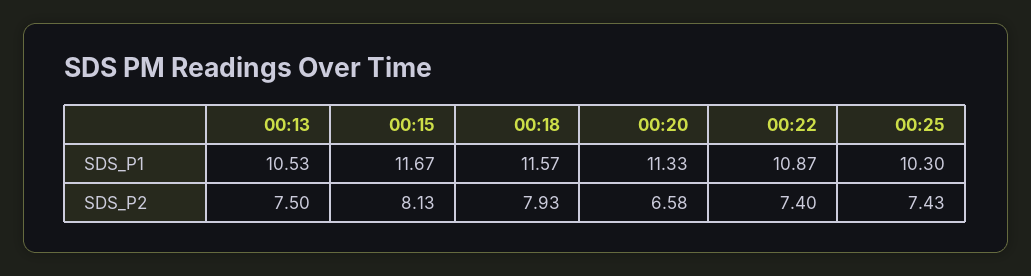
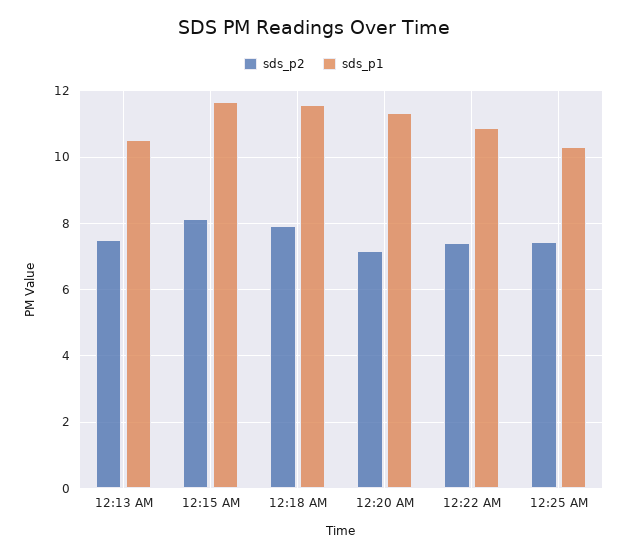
SDS_P2, 00:20: 6.58 -> 7.2

